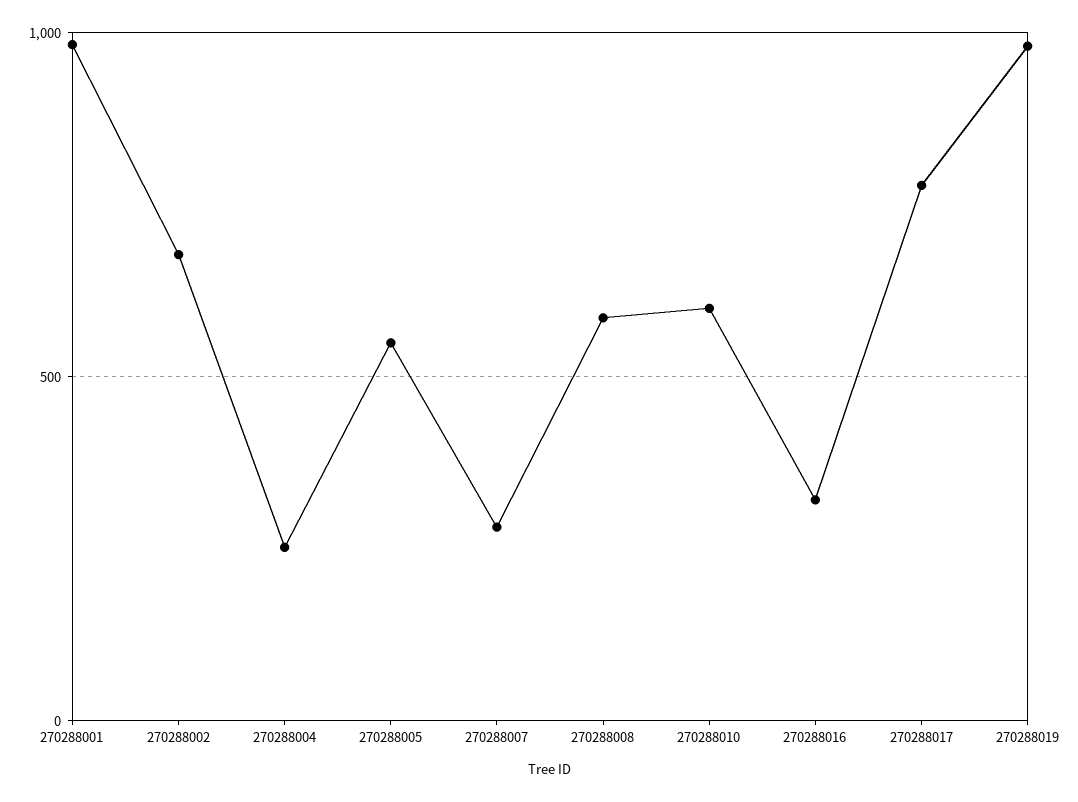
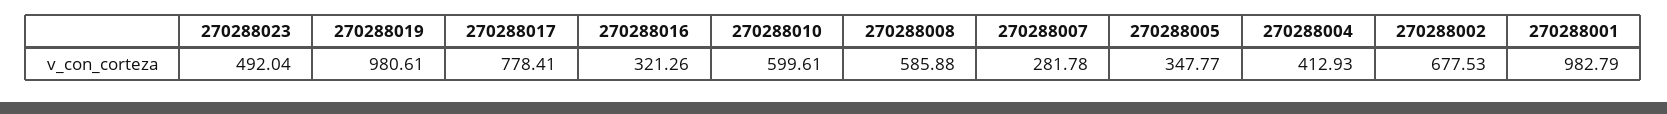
270288004: 250 -> 412.93
270288005: 550 -> 347.77
270288023: none -> 492.04

